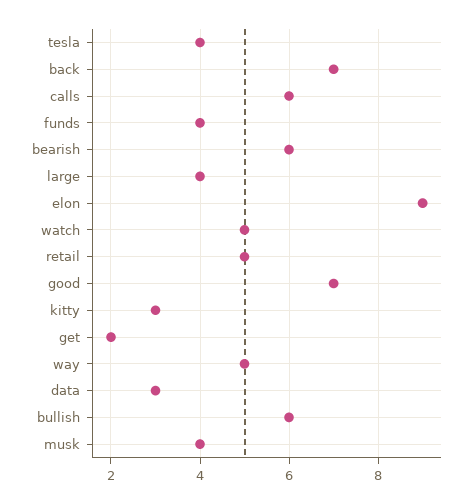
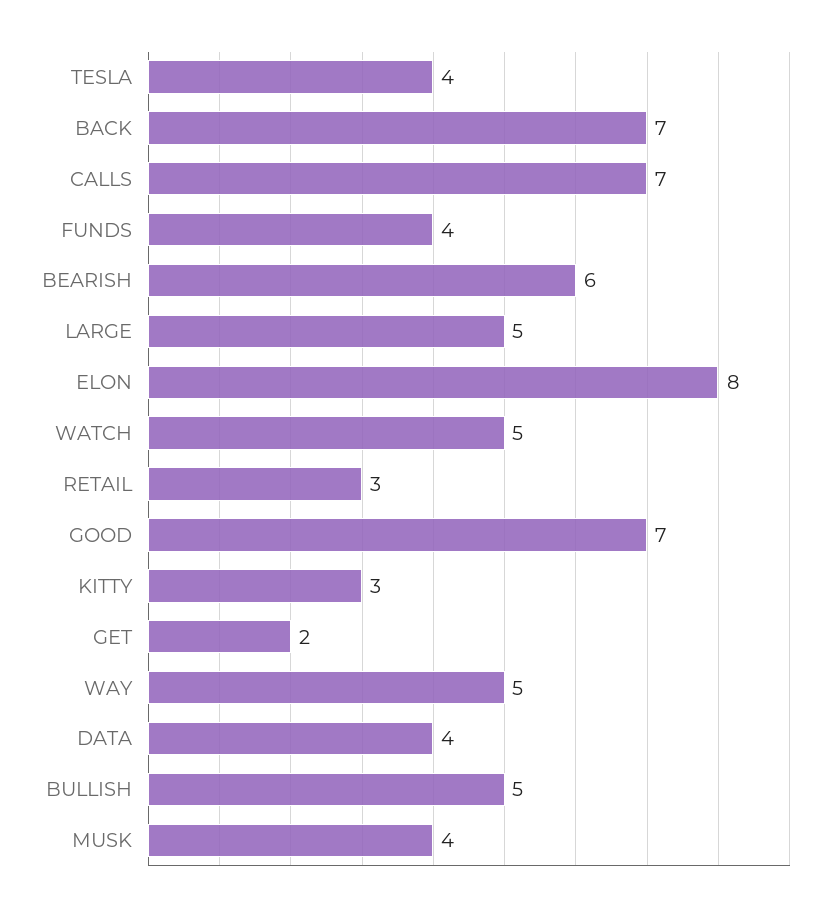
calls: 6 -> 7
large: 4 -> 5
elon: 9 -> 8
retail: 5 -> 3
data: 3 -> 4
bullish: 6 -> 5

